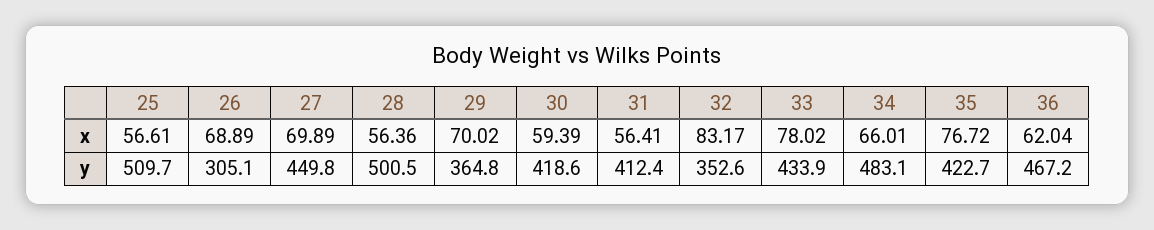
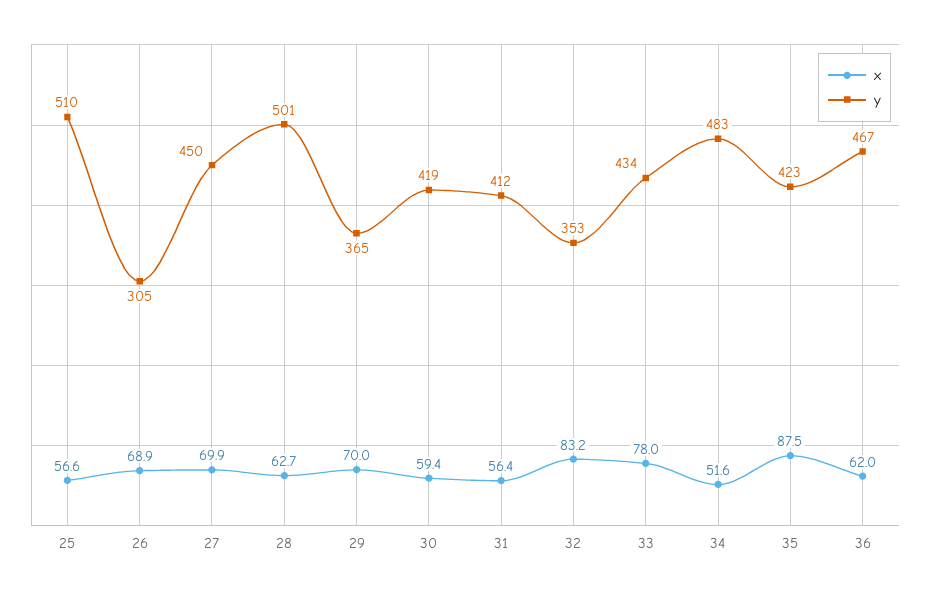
x, 28: 56.36 -> 62.7
x, 34: 66.01 -> 51.6
x, 35: 76.72 -> 87.5

